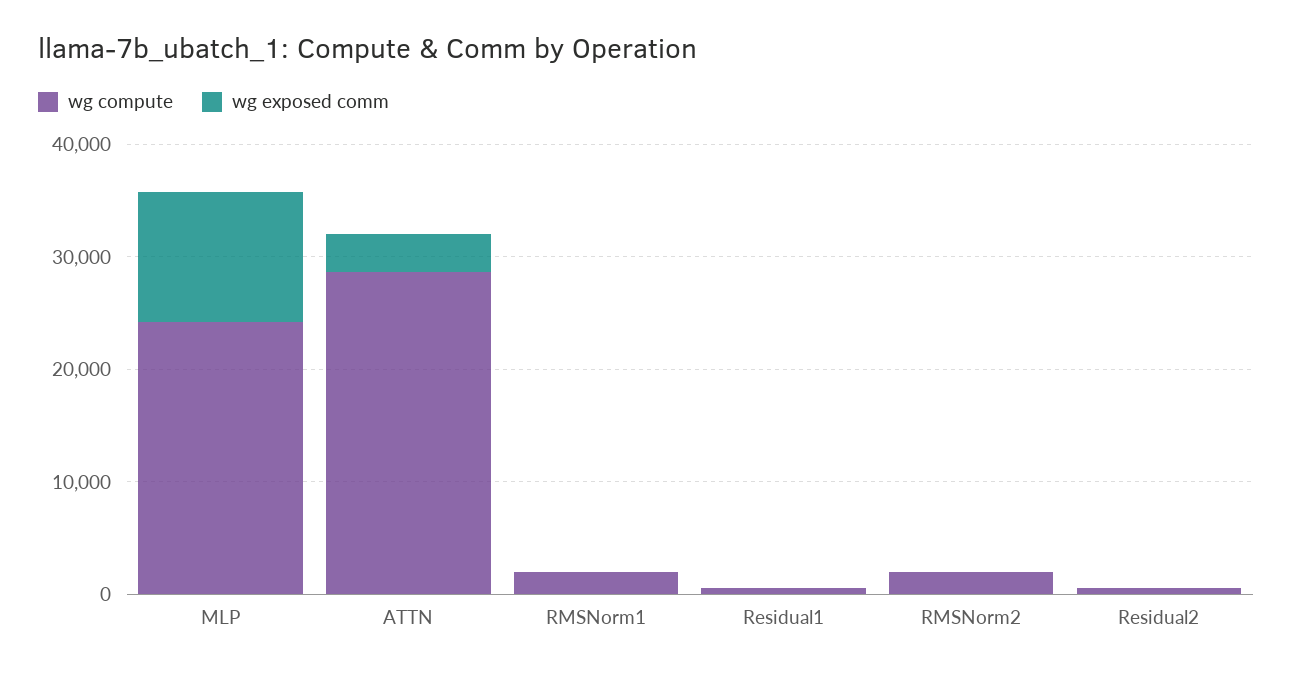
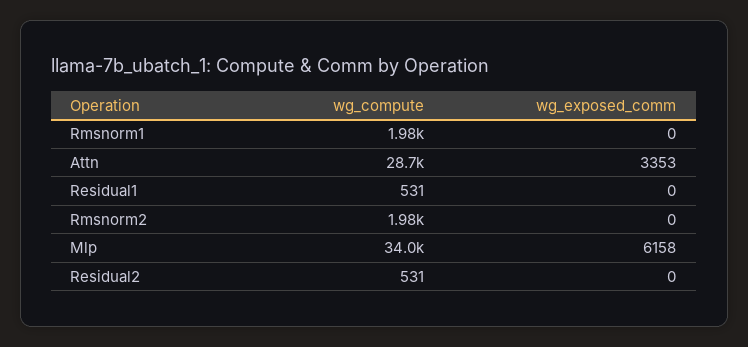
wg compute, MLP: 24000 -> 34000
wg exposed comm, MLP: 12000 -> 6158

